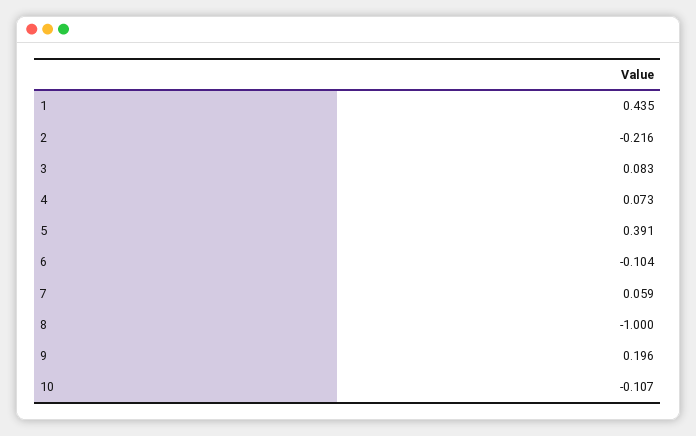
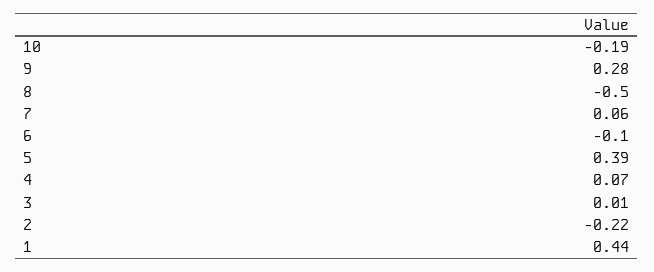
3: 0.083 -> 0.01
8: -1 -> -0.5
9: 0.196 -> 0.28
10: -0.107 -> -0.19

